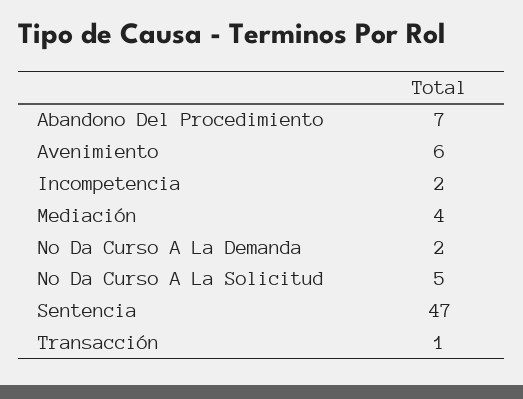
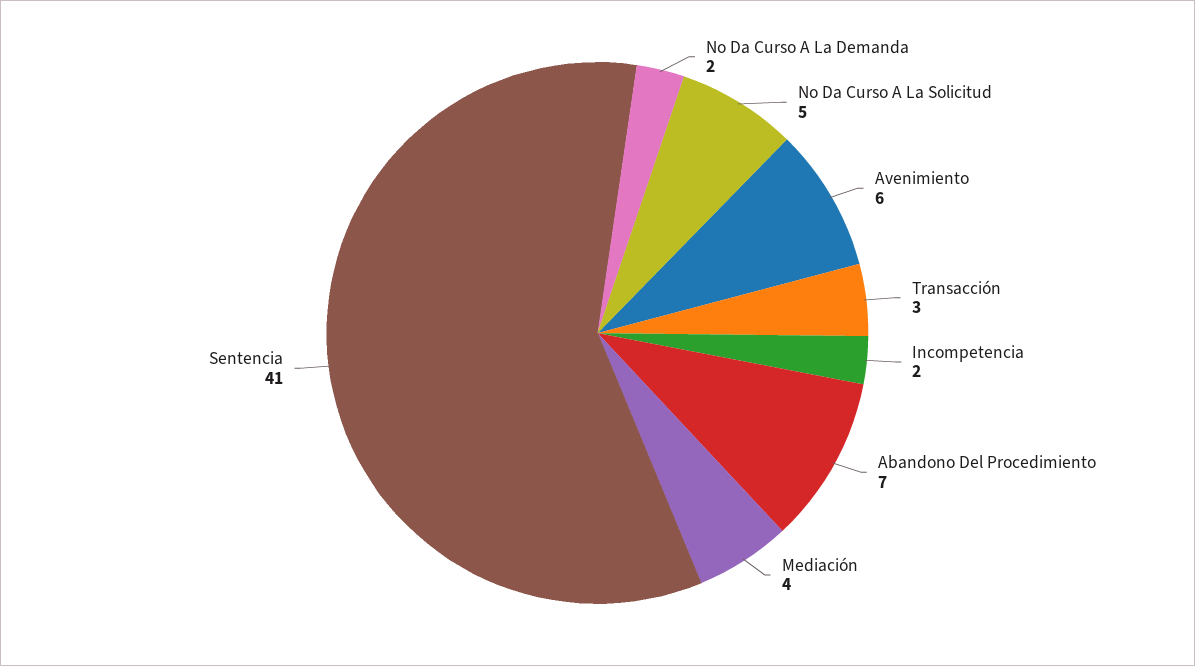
Sentencia: 47 -> 41
Transacción: 1 -> 3

